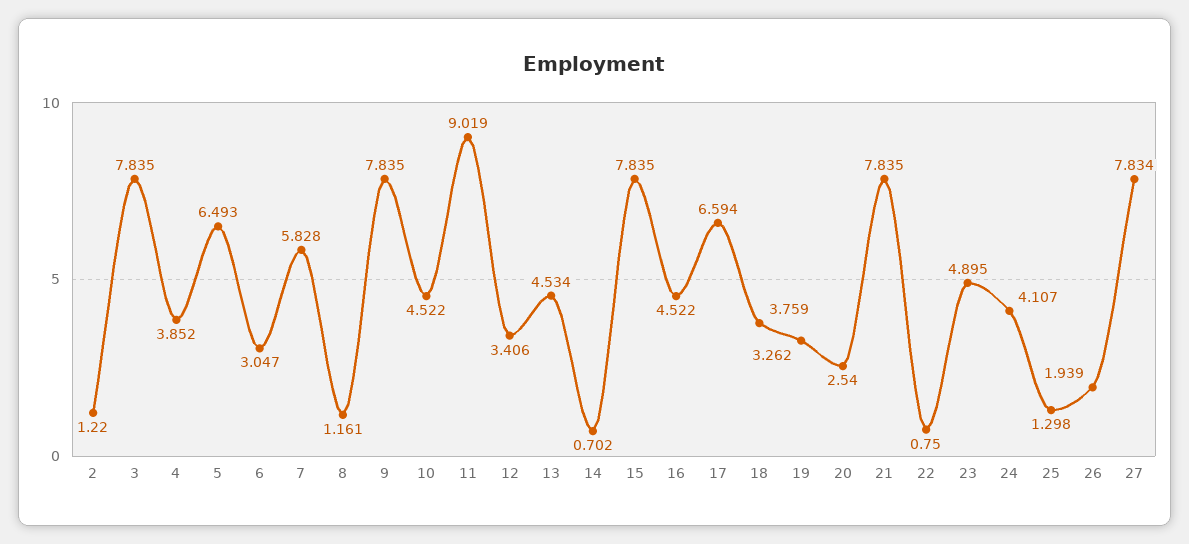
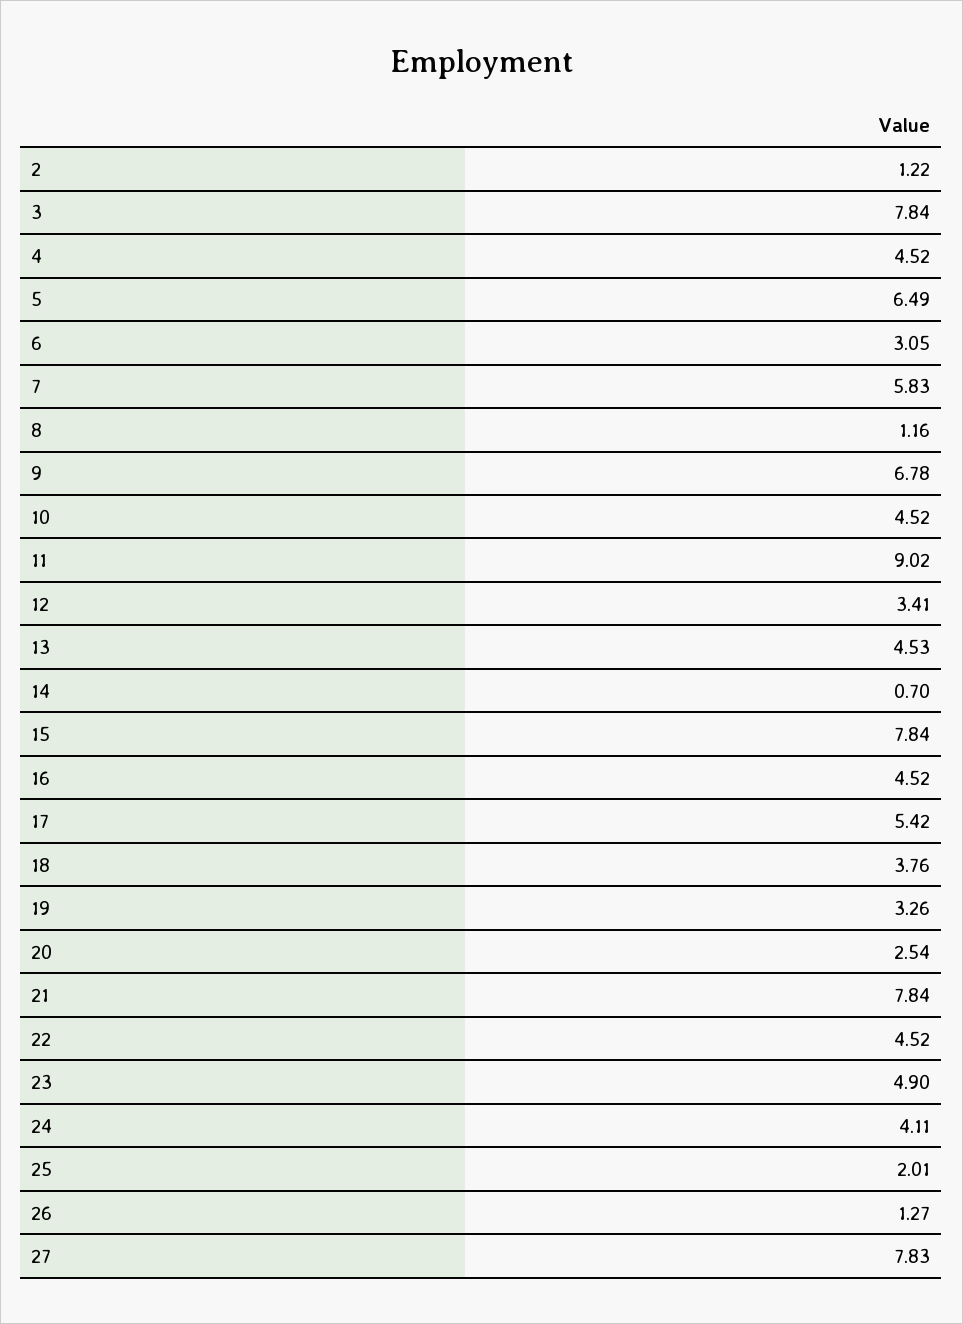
4: 3.852 -> 4.52
9: 7.835 -> 6.78
17: 6.594 -> 5.42
22: 0.75 -> 4.52
25: 1.298 -> 2.01
26: 1.939 -> 1.27

